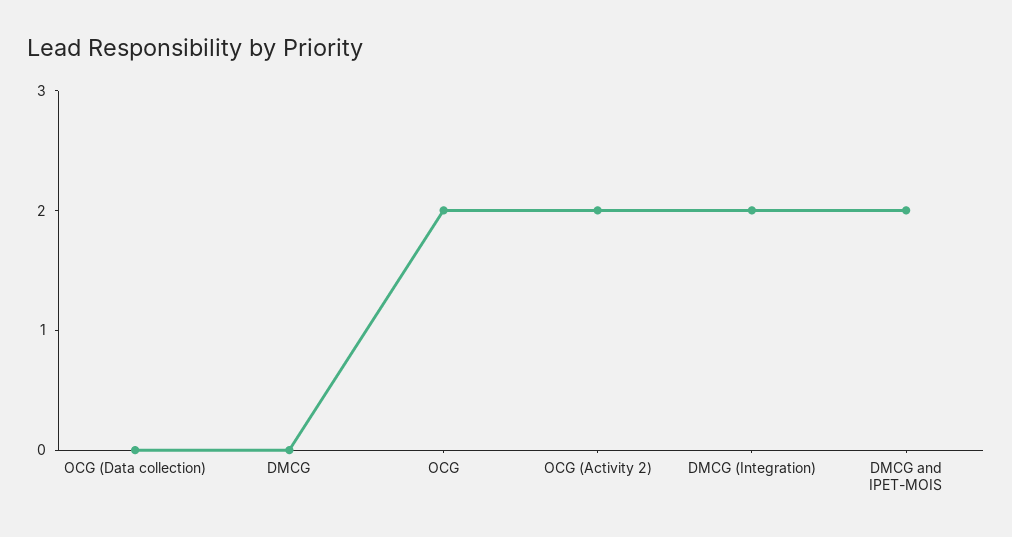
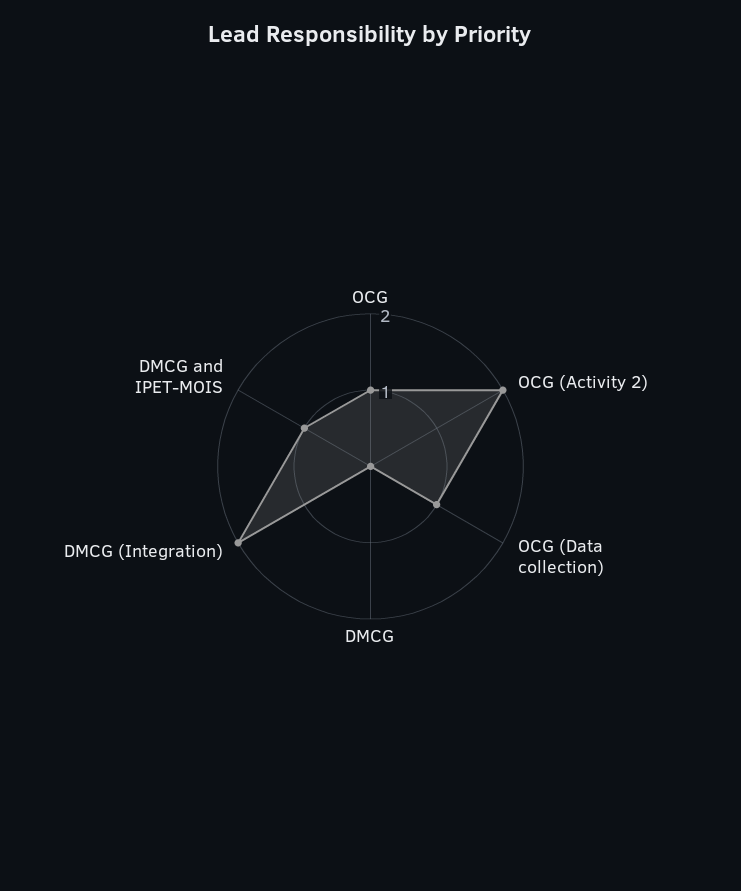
OCG (Data collection): 0 -> 1
OCG: 2 -> 1
DMCG and IPET-MOIS: 2 -> 1

